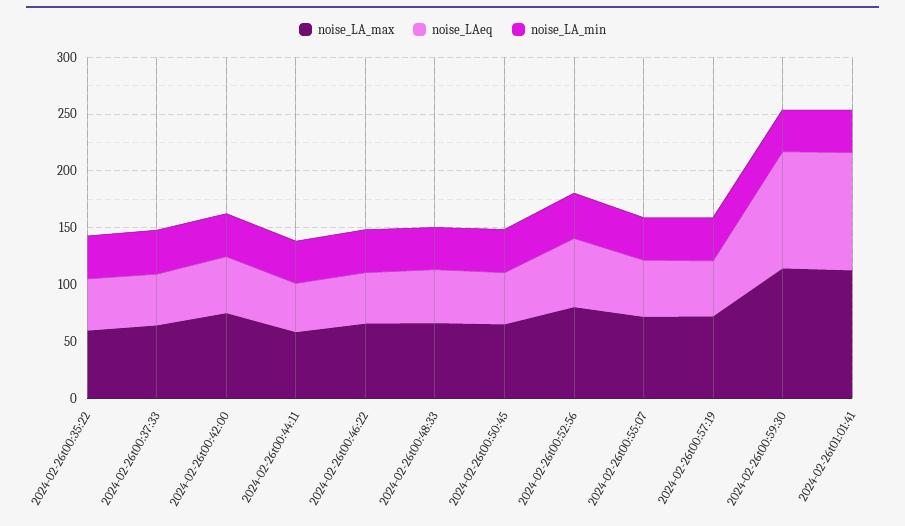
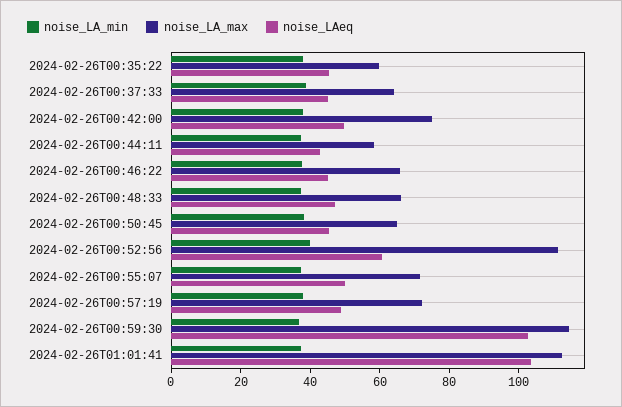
noise_LA_max, 2024-02-26t00:52:56: 80 -> 110

